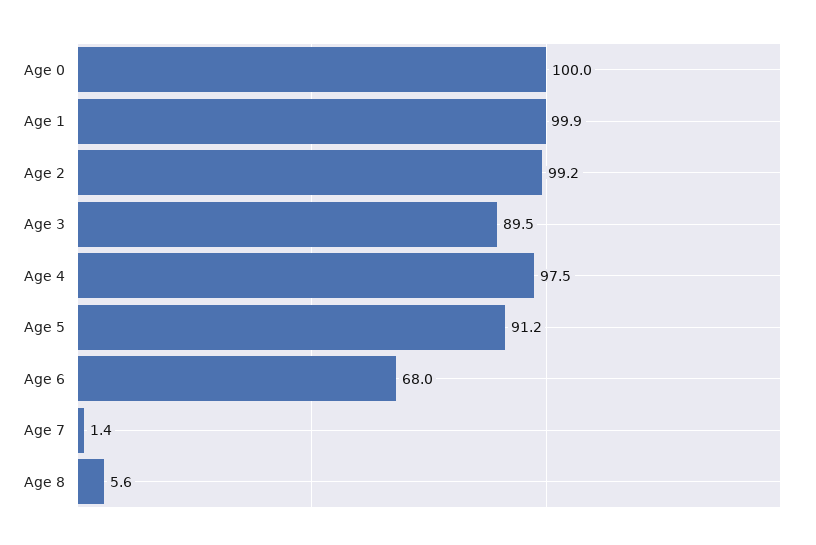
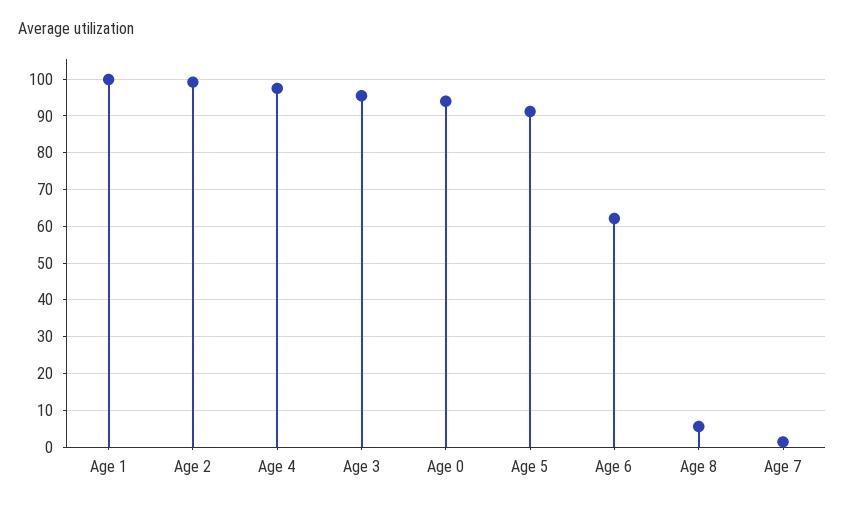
Age 0: 100 -> 94
Age 3: 89.5 -> 96
Age 6: 68 -> 62

